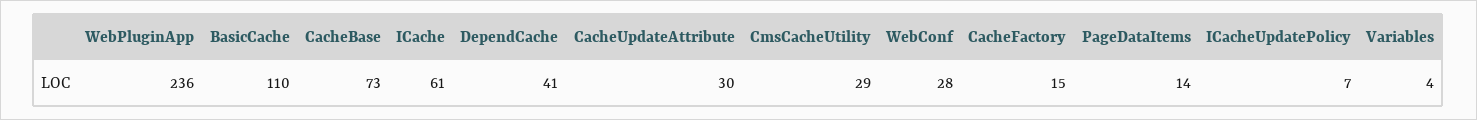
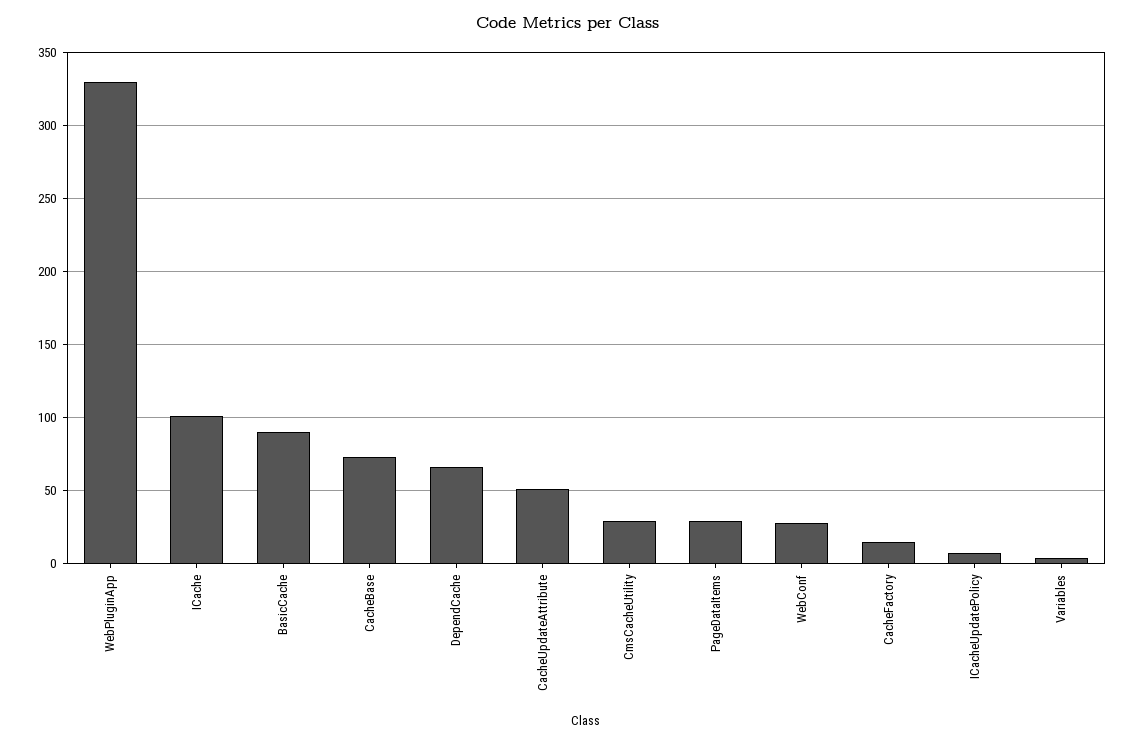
WebPluginApp: 236 -> 330
BasicCache: 110 -> 90
ICache: 61 -> 100
DependCache: 41 -> 65
CacheUpdateAttribute: 30 -> 50
PageDataItems: 14 -> 30

